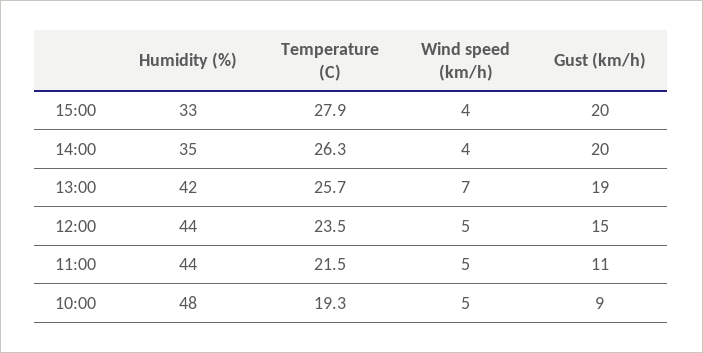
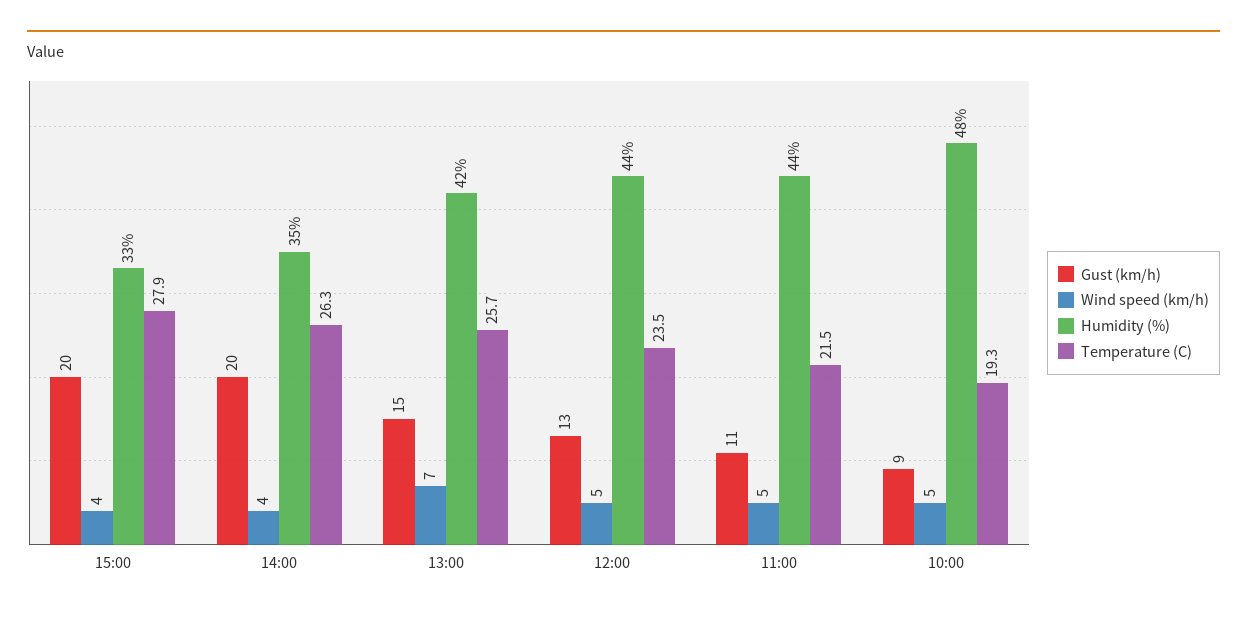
Gust (km/h), 13:00: 19 -> 15
Gust (km/h), 12:00: 15 -> 13

